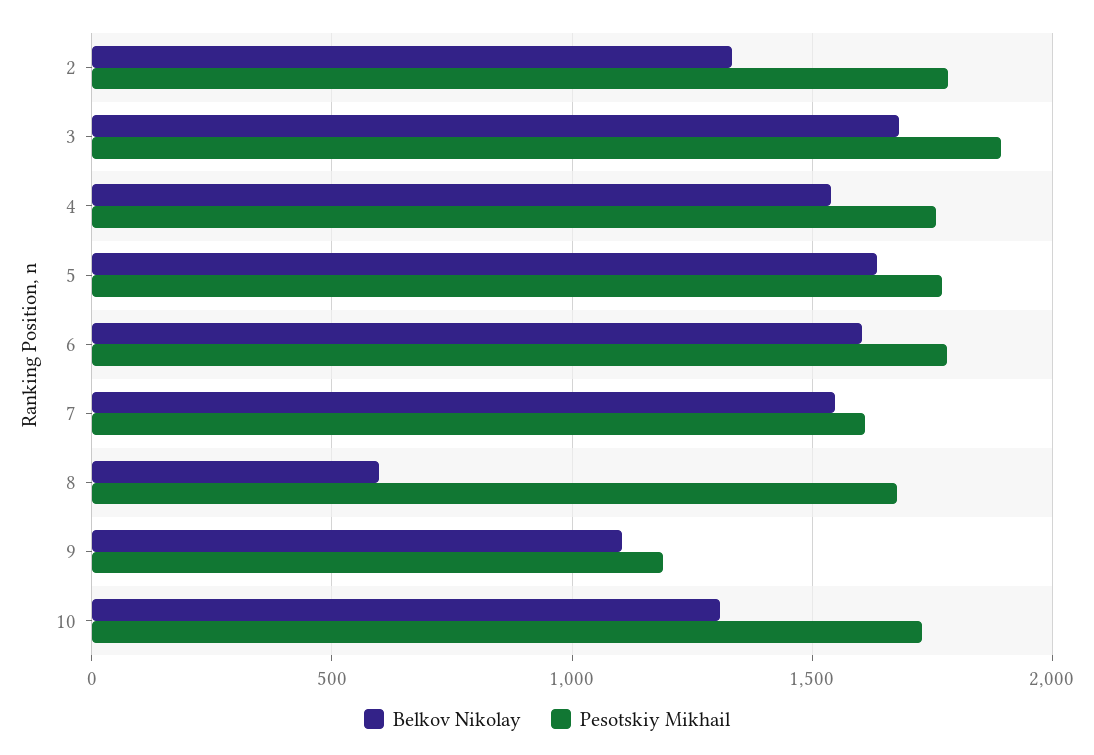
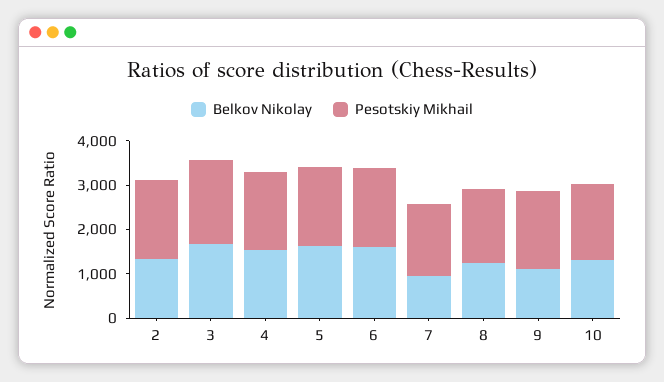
Belkov Nikolay, 7: 1550 -> 1000
Belkov Nikolay, 8: 600 -> 1200
Pesotskiy Mikhail, 9: 1200 -> 1800

